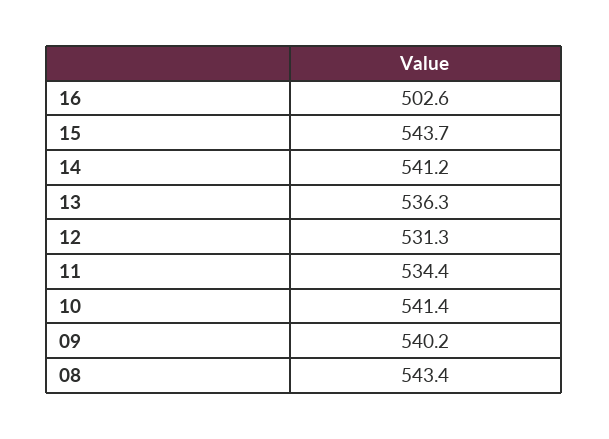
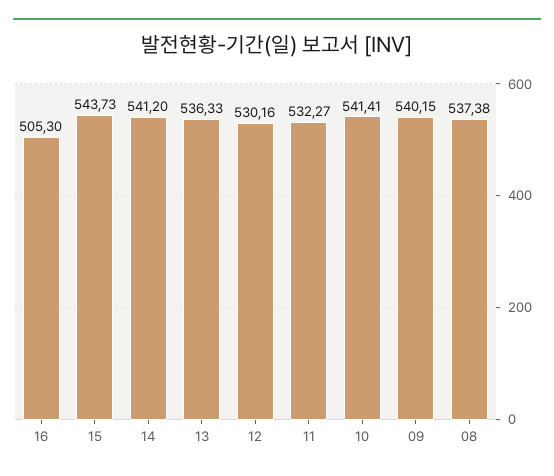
16: 502.6 -> 505.3
12: 531.3 -> 530.16
11: 534.4 -> 532.27
08: 543.4 -> 537.38

